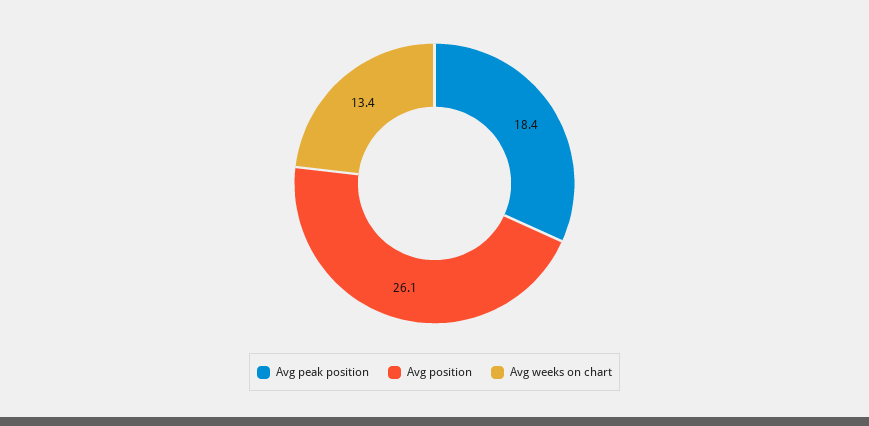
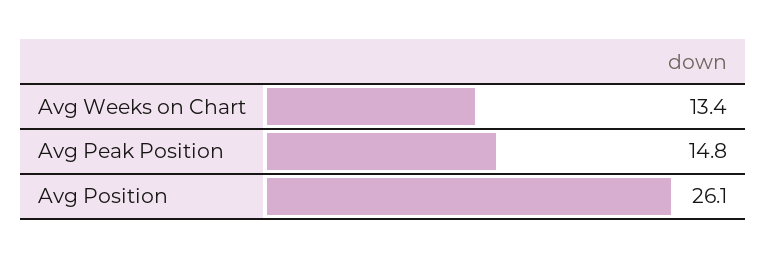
Avg peak position: 18.4 -> 14.8

